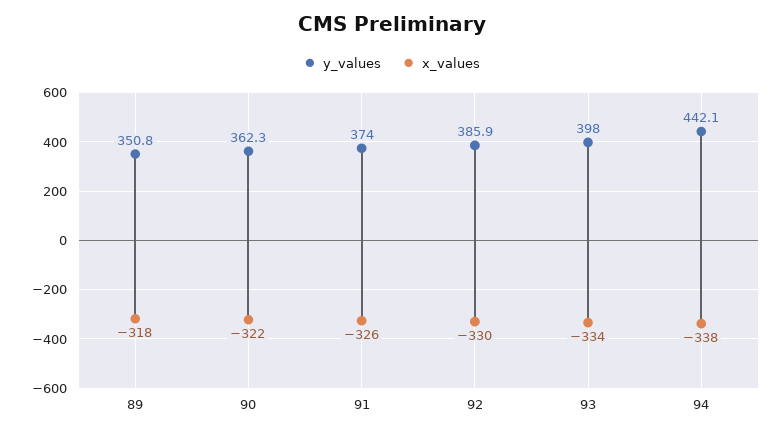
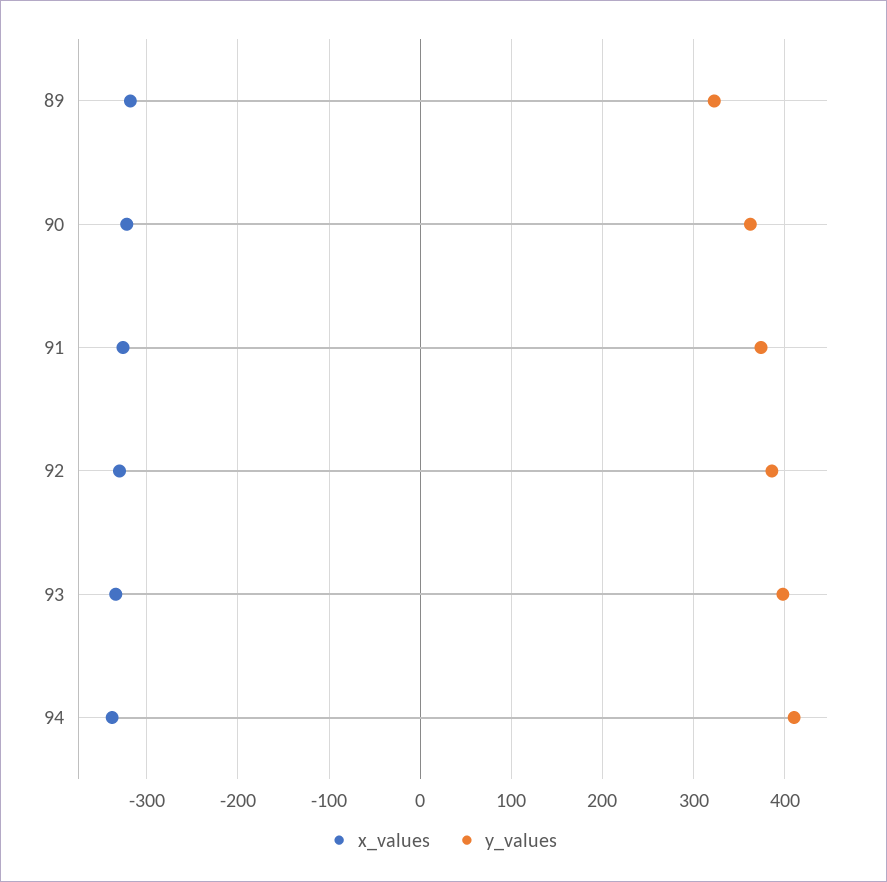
y_values, 89: 350.8 -> 320
y_values, 94: 442.1 -> 410

